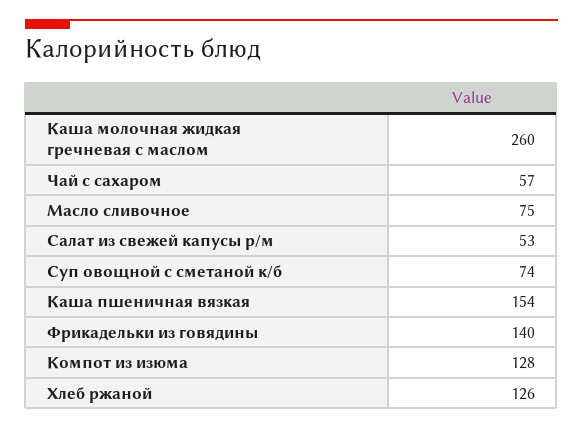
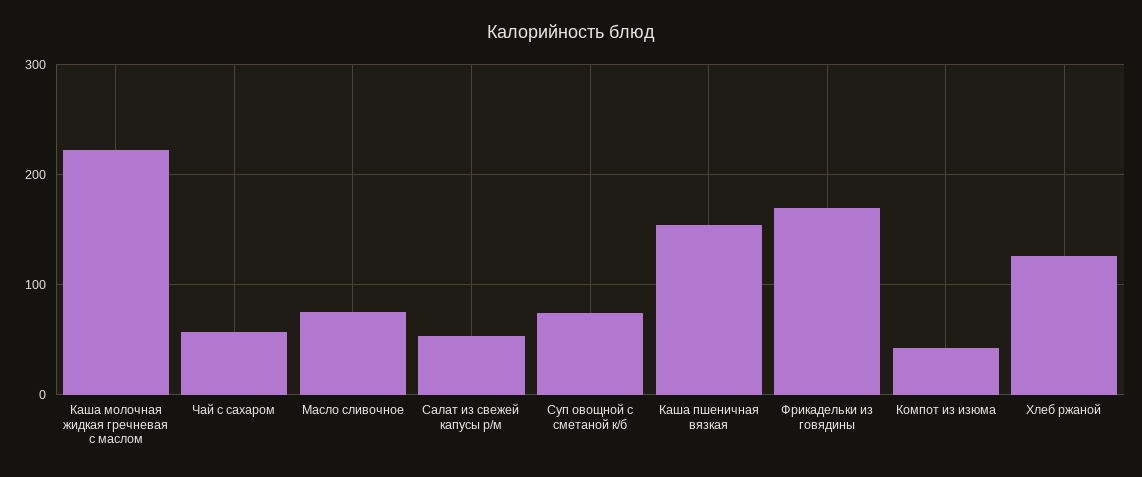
Каша молочная жидкая гречневая с маслом: 260 -> 220
Фрикадельки из говядины: 140 -> 170
Компот из изюма: 128 -> 40

